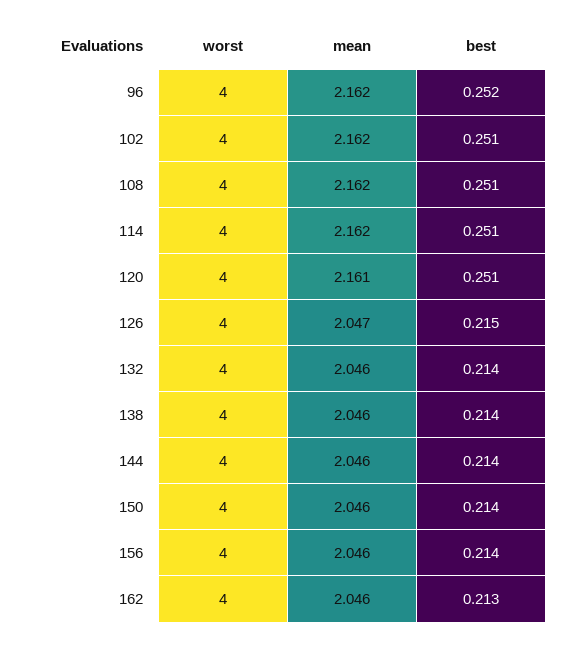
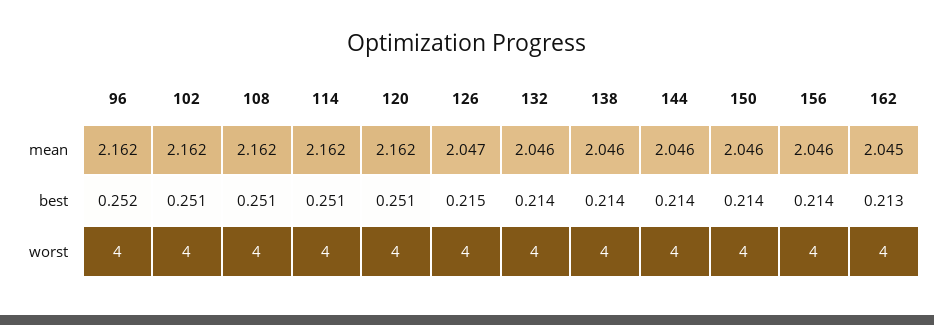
mean, 120: 2.161 -> 2.162
mean, 162: 2.046 -> 2.045

